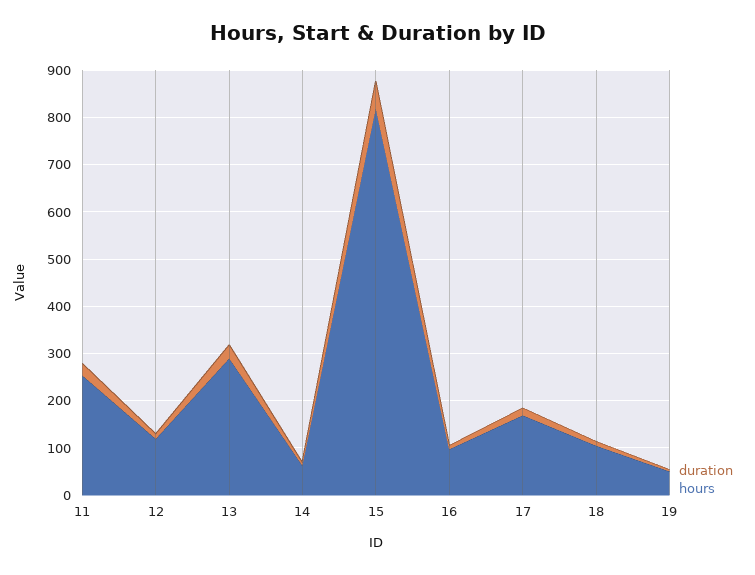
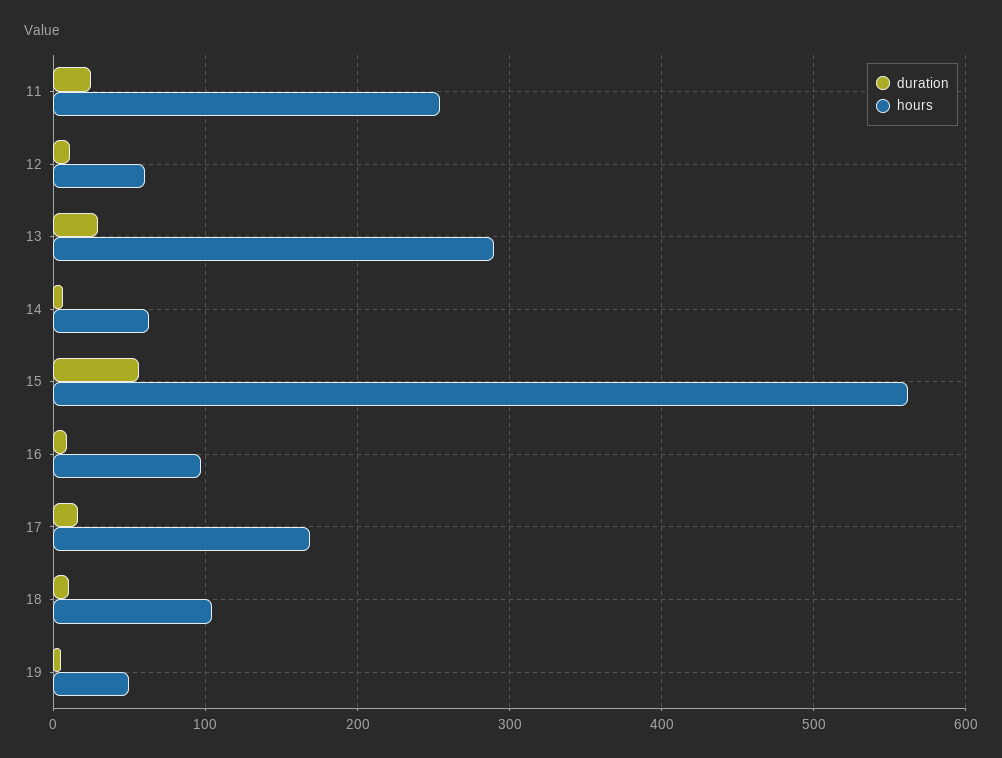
hours, 12: 120 -> 60
hours, 15: 820 -> 560

